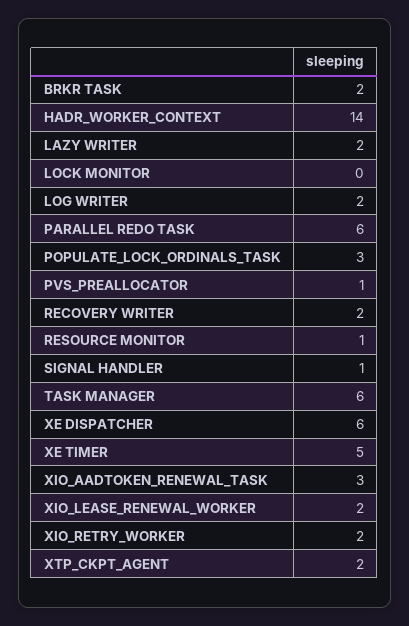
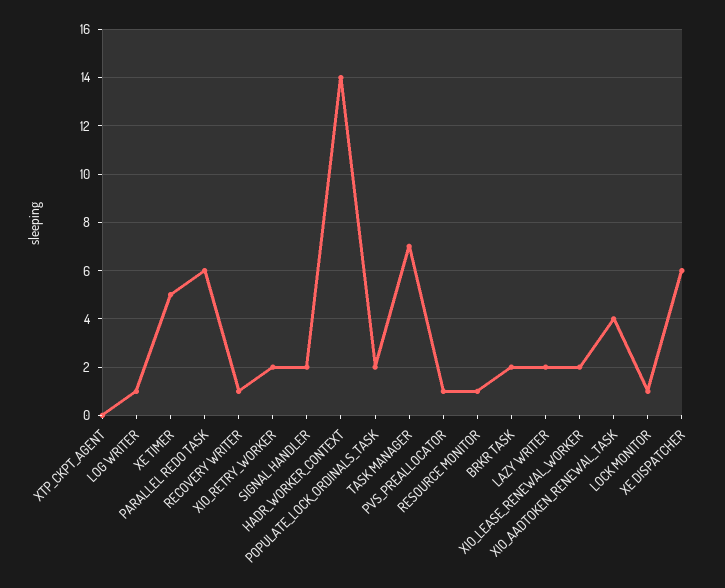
LOCK MONITOR: 0 -> 1
LOG WRITER: 2 -> 1
POPULATE_LOCK_ORDINALS_TASK: 3 -> 2
RECOVERY WRITER: 2 -> 1
SIGNAL HANDLER: 1 -> 2
TASK MANAGER: 6 -> 7
XIO_AADTOKEN_RENEWAL_TASK: 3 -> 4
XTP_CKPT_AGENT: 2 -> 0

